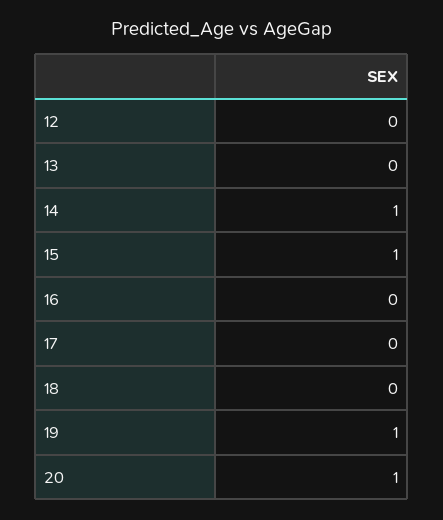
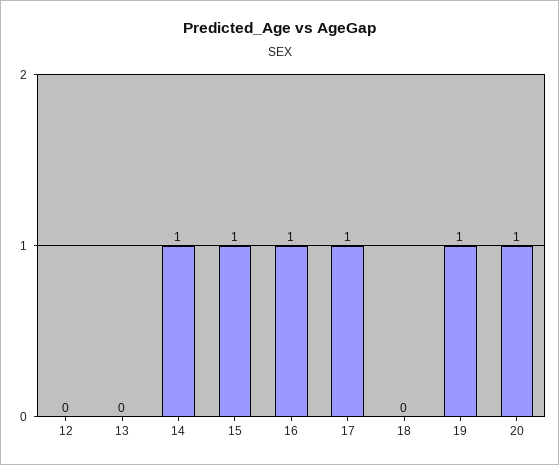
16: 0 -> 1
17: 0 -> 1

